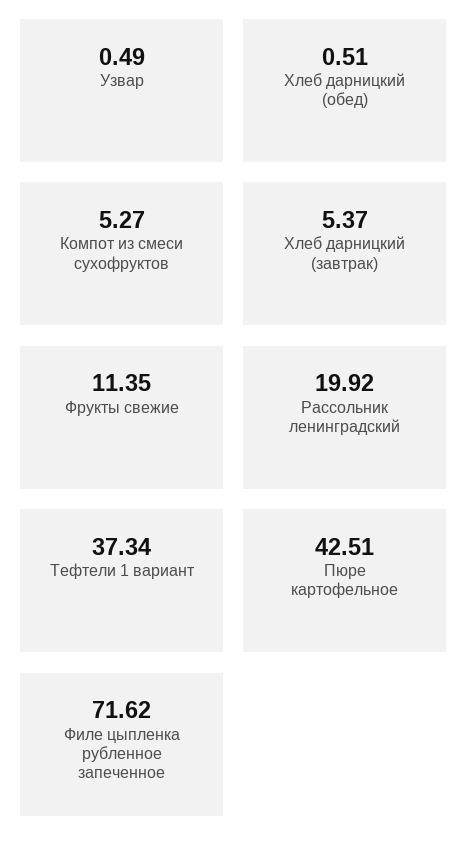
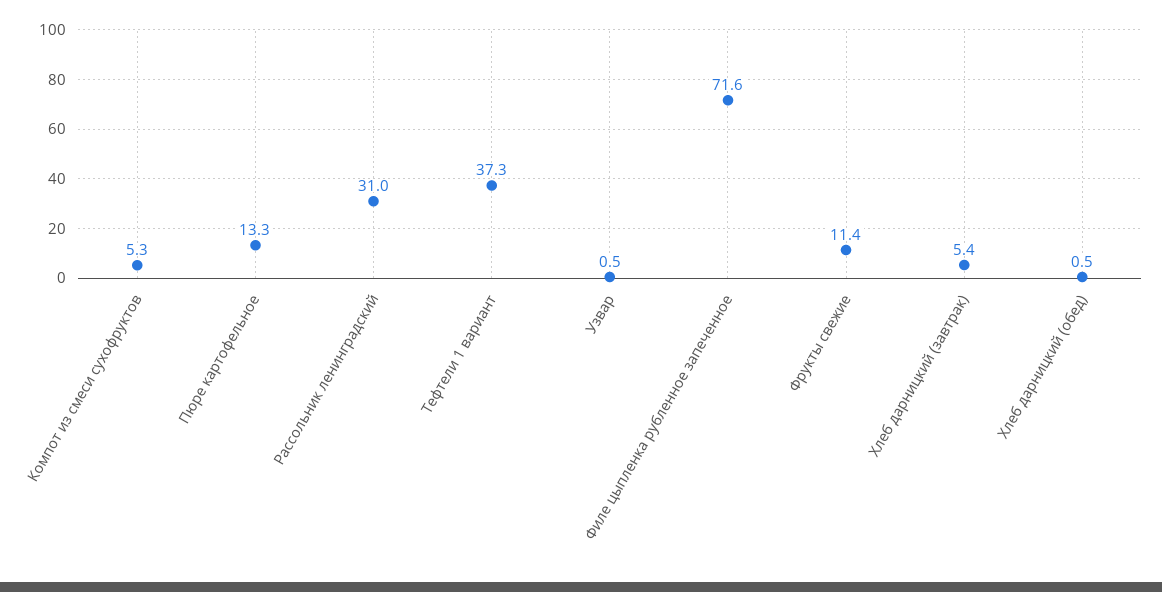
Рассольник ленинградский: 19.92 -> 31
Пюре картофельное: 42.51 -> 13.3

